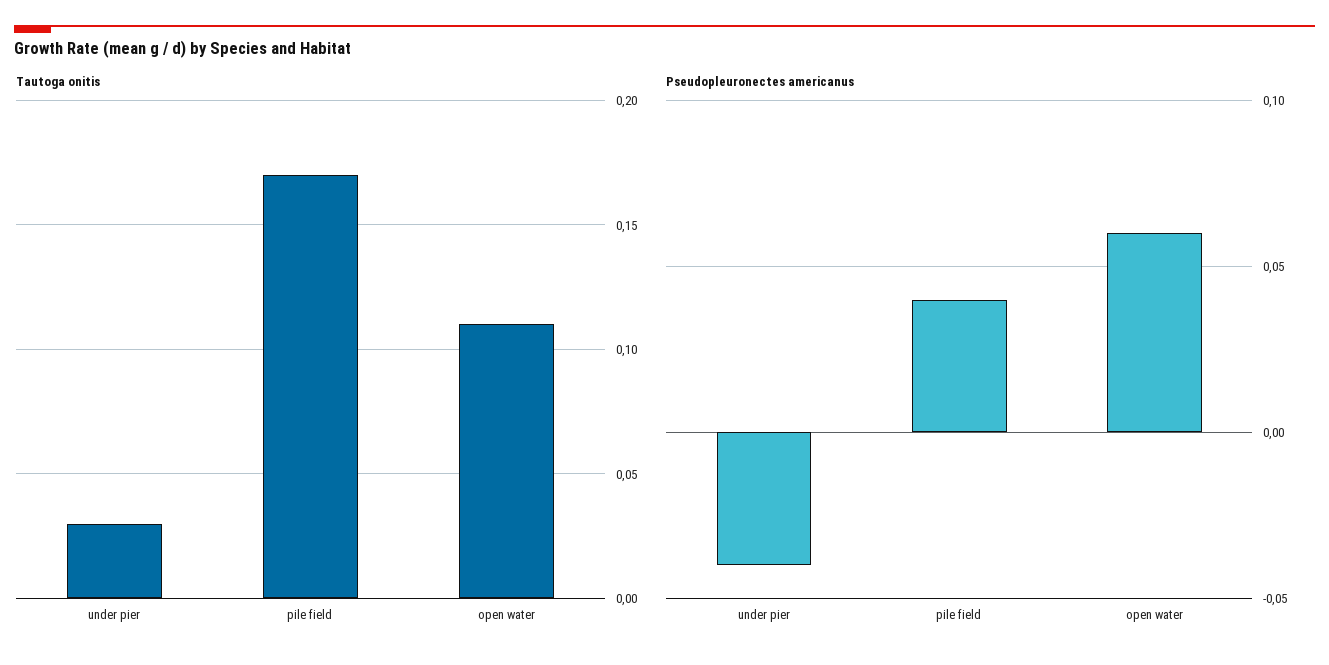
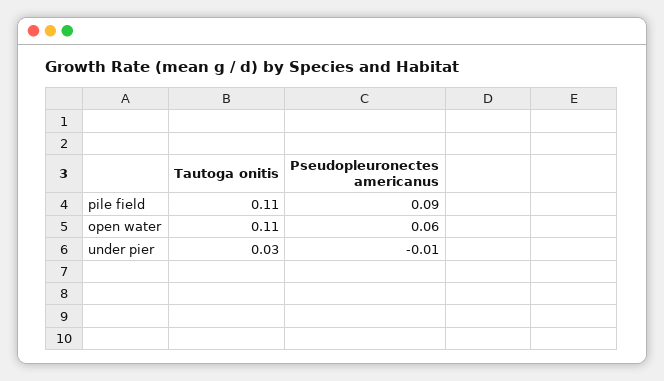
Tautoga onitis, pile field: 0.17 -> 0.11
Pseudopleuronectes americanus, under pier: -0.04 -> -0.01
Pseudopleuronectes americanus, pile field: 0.04 -> 0.09

